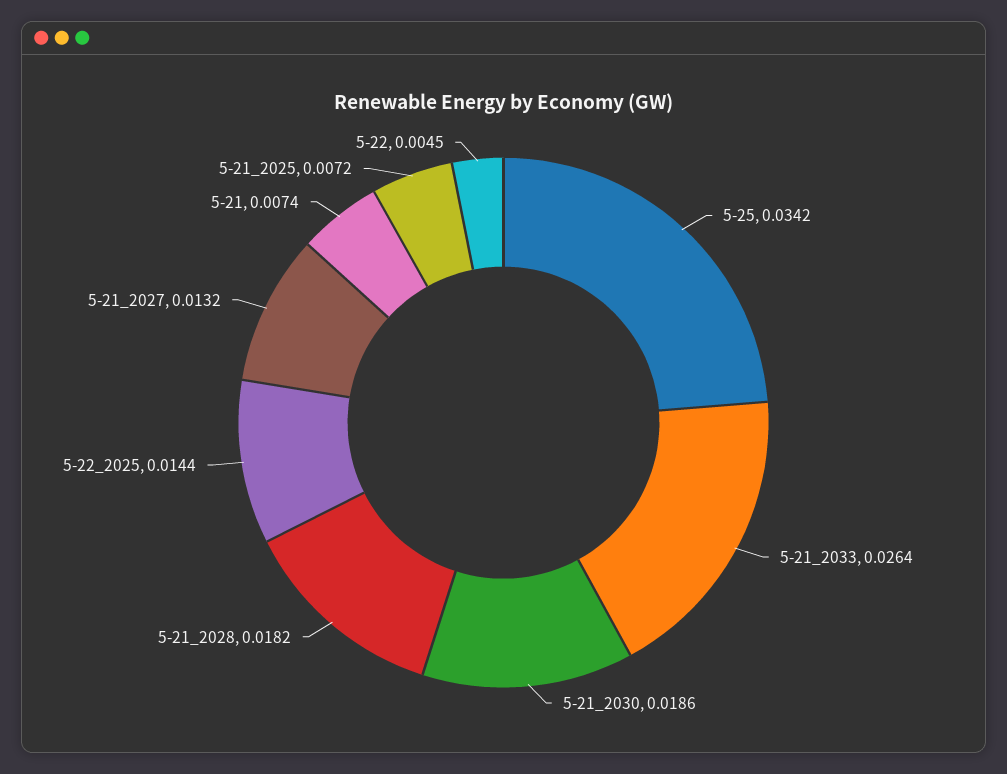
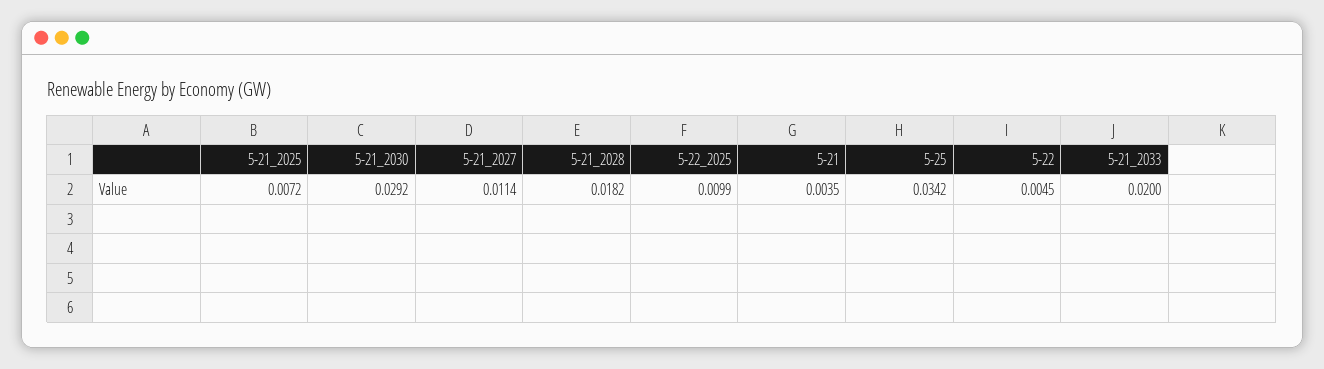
5-21_2033: 0.0264 -> 0.02
5-21_2030: 0.0186 -> 0.0292
5-22_2025: 0.0144 -> 0.0099
5-21_2027: 0.0132 -> 0.0114
5-21: 0.0074 -> 0.0035

